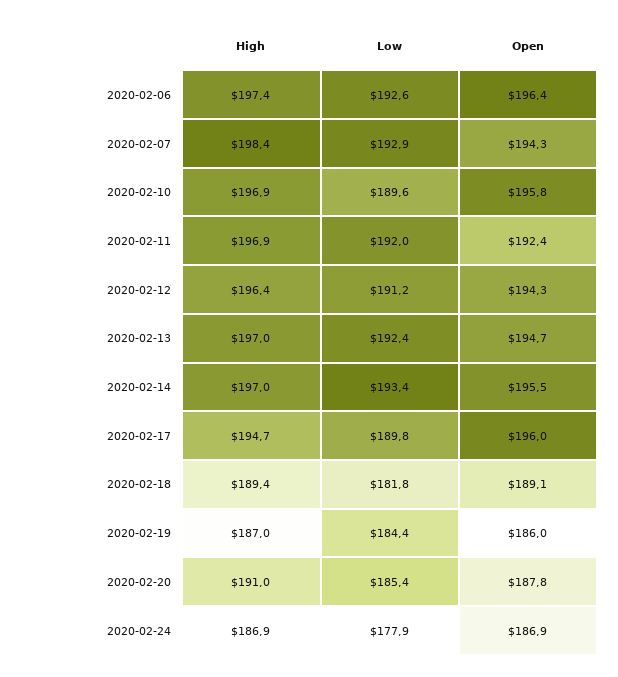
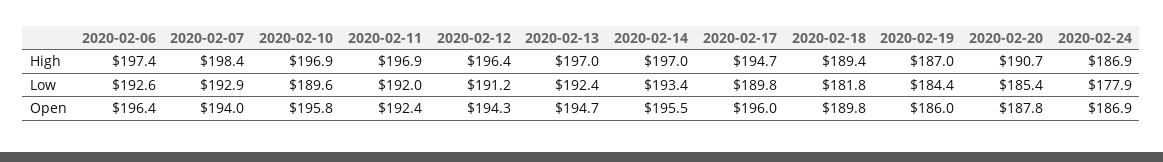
Open, 2020-02-07: 194.3 -> 194
Open, 2020-02-18: 189.1 -> 189.8
High, 2020-02-20: 191 -> 190.7

